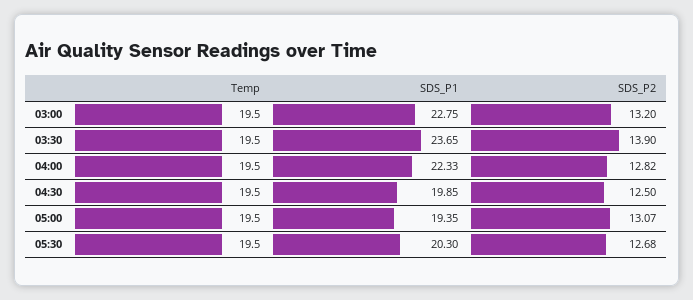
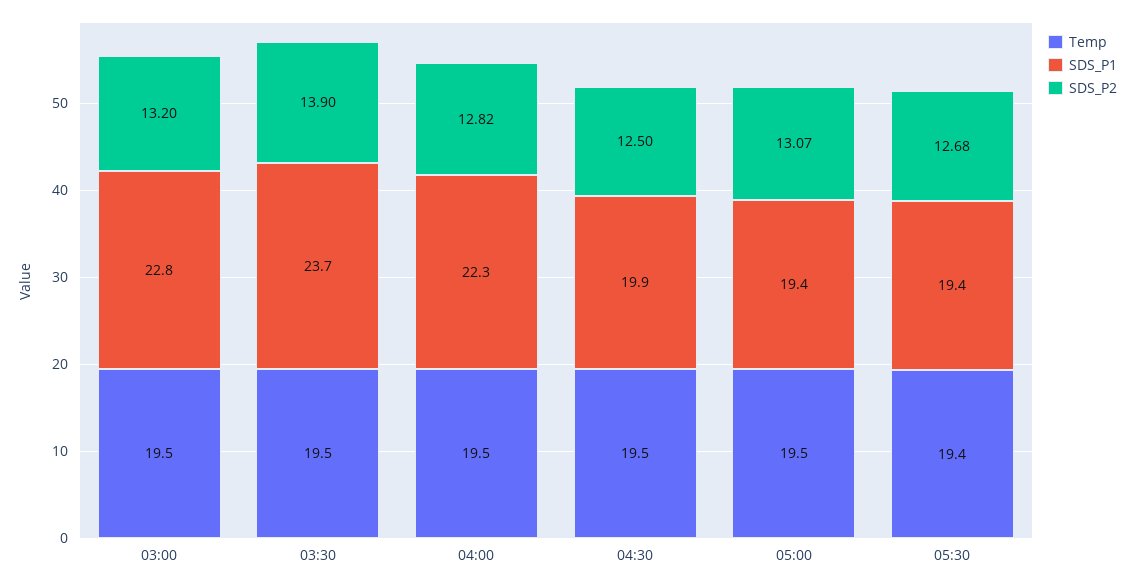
Temp, 05:30: 19.5 -> 19.4
SDS_P1, 05:30: 20.3 -> 19.4

